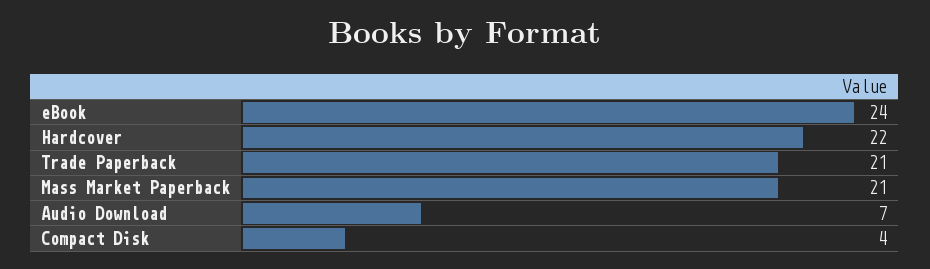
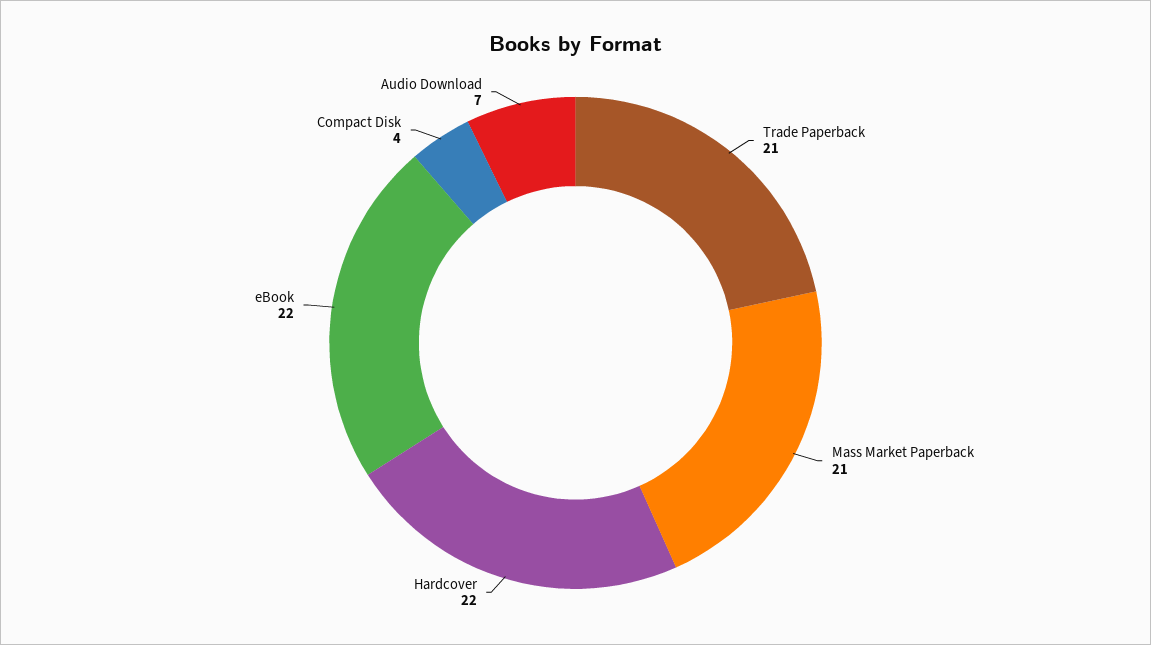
eBook: 24 -> 22

